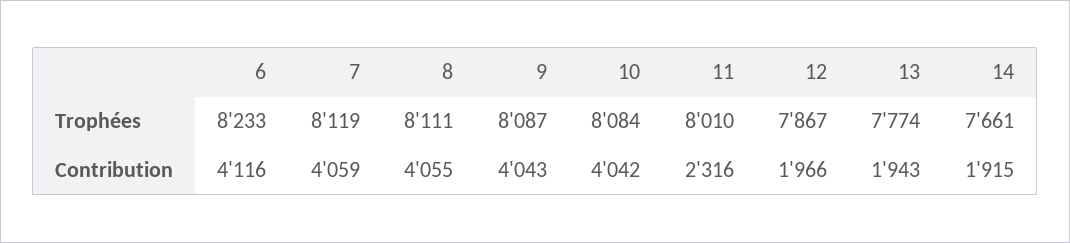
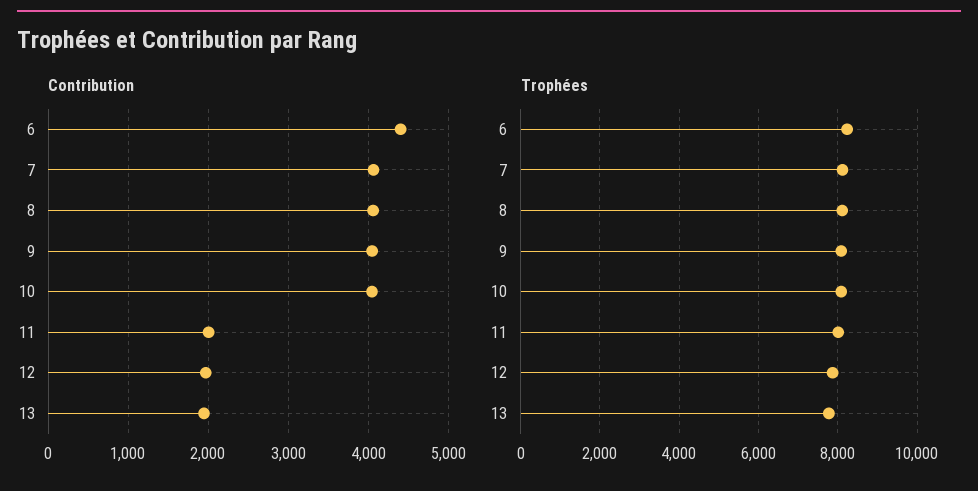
Trophées, 14: 7661 -> none
Contribution, 6: 4116 -> 4400
Contribution, 11: 2316 -> 2000
Contribution, 14: 1915 -> none

